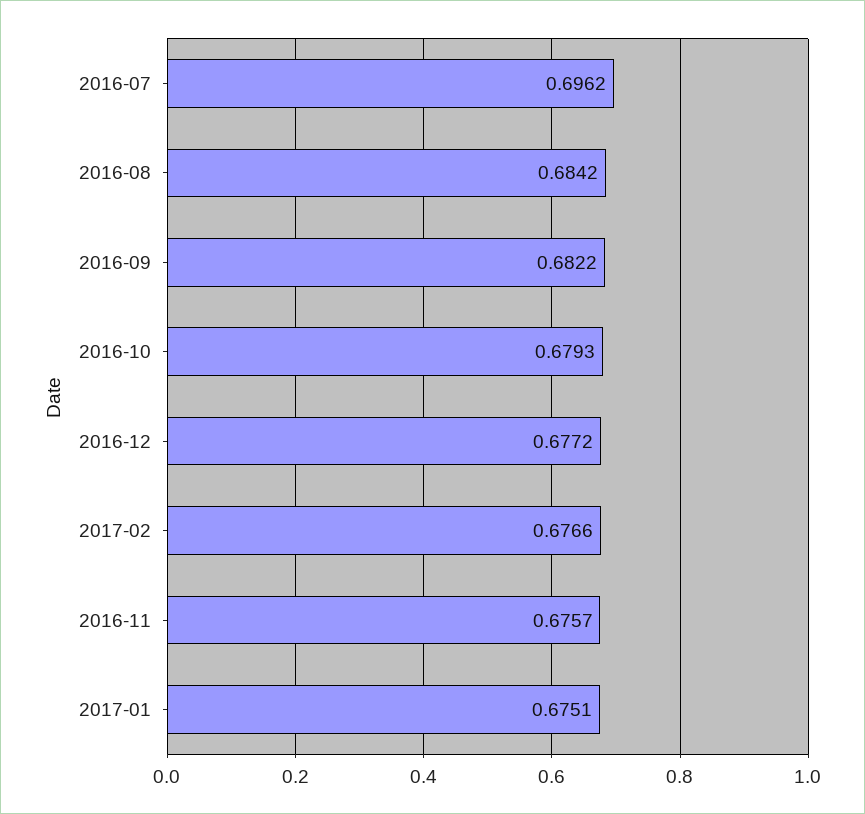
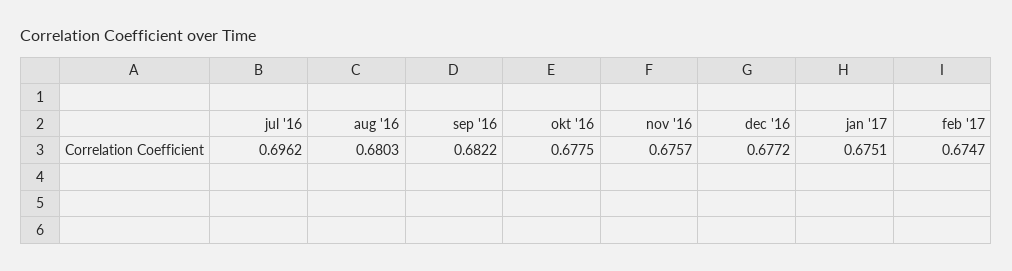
2016-08: 0.6842 -> 0.6803
2016-10: 0.6793 -> 0.6775
2017-02: 0.6766 -> 0.6747

